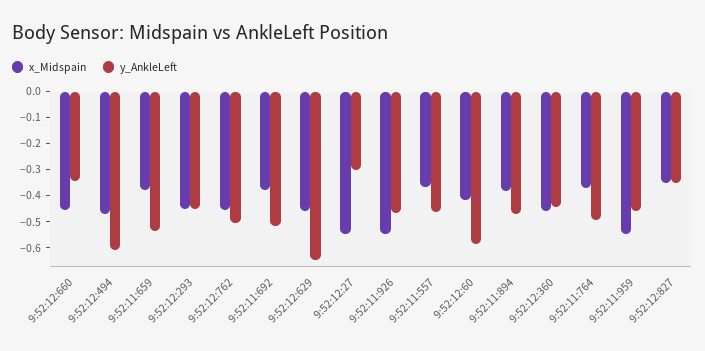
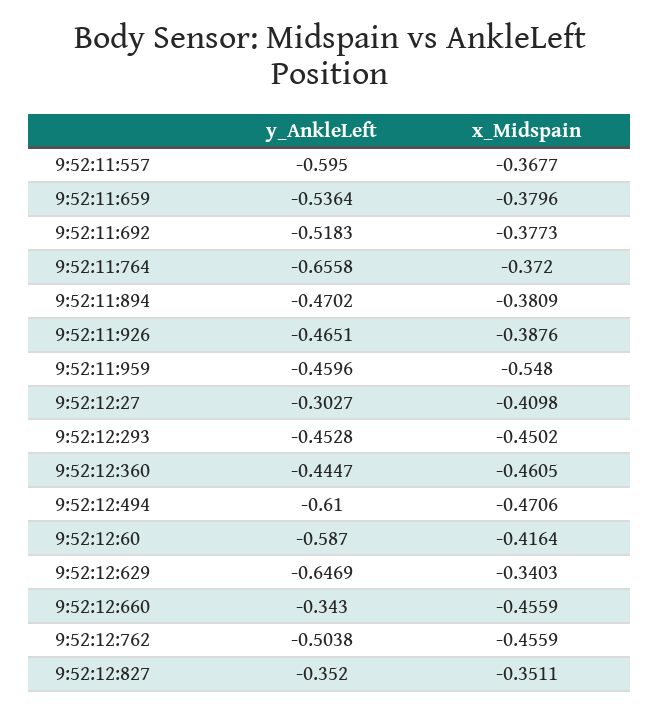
x_Midspain, 9:52:12:629: -0.45 -> -0.3403
x_Midspain, 9:52:12:27: -0.55 -> -0.4098
x_Midspain, 9:52:11:926: -0.55 -> -0.3876
y_AnkleLeft, 9:52:11:557: -0.45 -> -0.595
y_AnkleLeft, 9:52:11:764: -0.5 -> -0.6558

